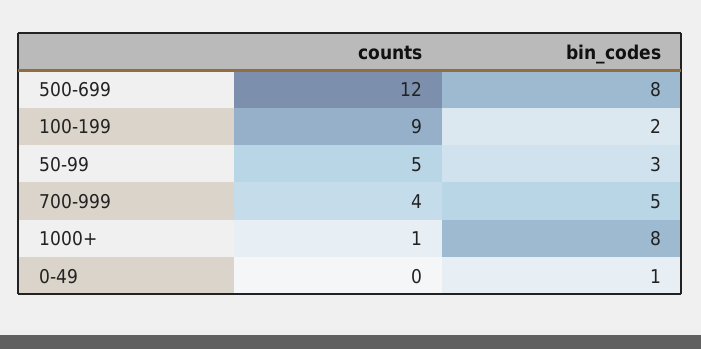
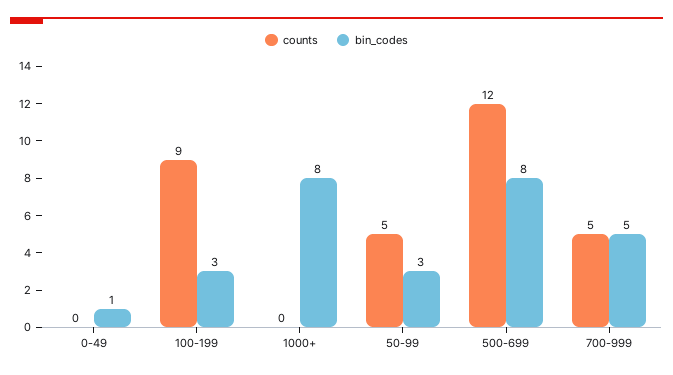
bin_codes, 100-199: 2 -> 3
counts, 700-999: 4 -> 5
counts, 1000+: 1 -> 0

